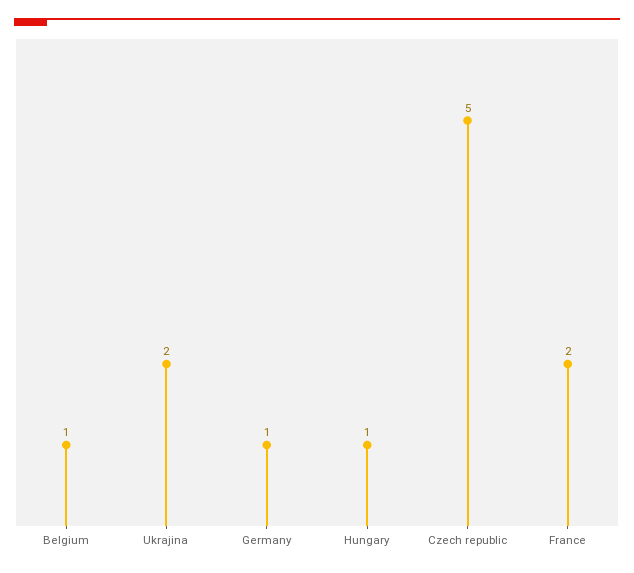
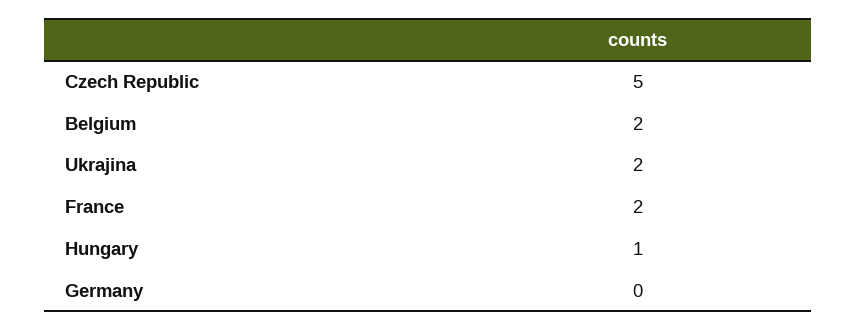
Belgium: 1 -> 2
Germany: 1 -> 0

